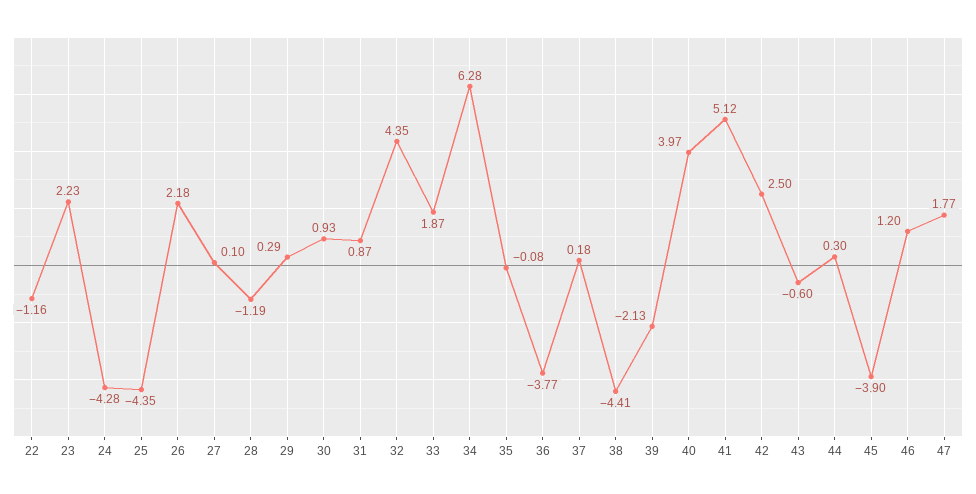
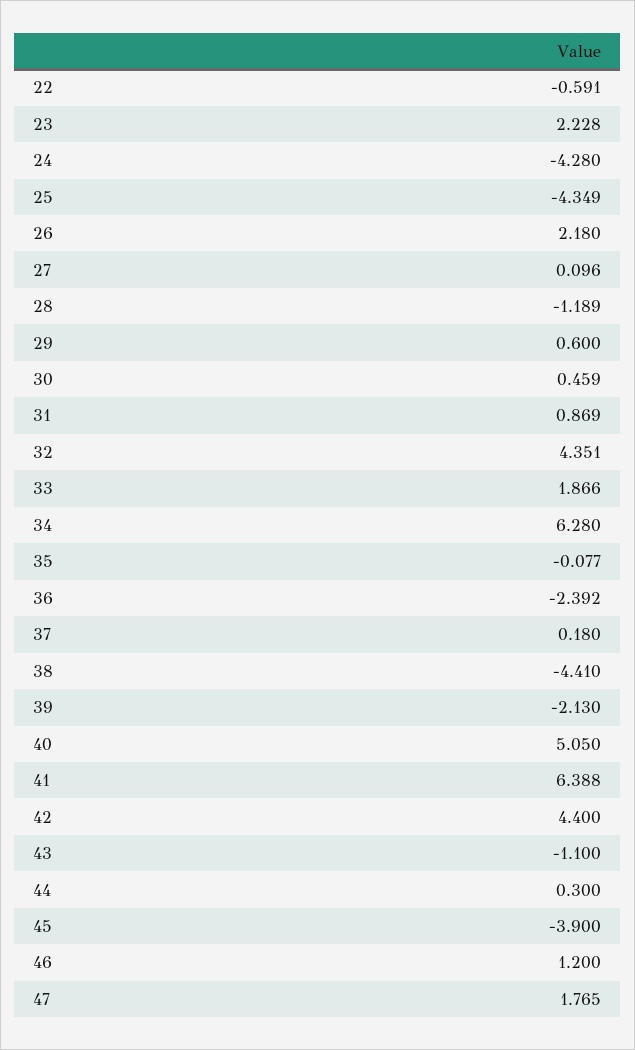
22: -1.16 -> -0.591
29: 0.29 -> 0.6
30: 0.93 -> 0.459
36: -3.77 -> -2.392
40: 3.97 -> 5.05
41: 5.12 -> 6.388
42: 2.5 -> 4.4
43: -0.6 -> -1.1

